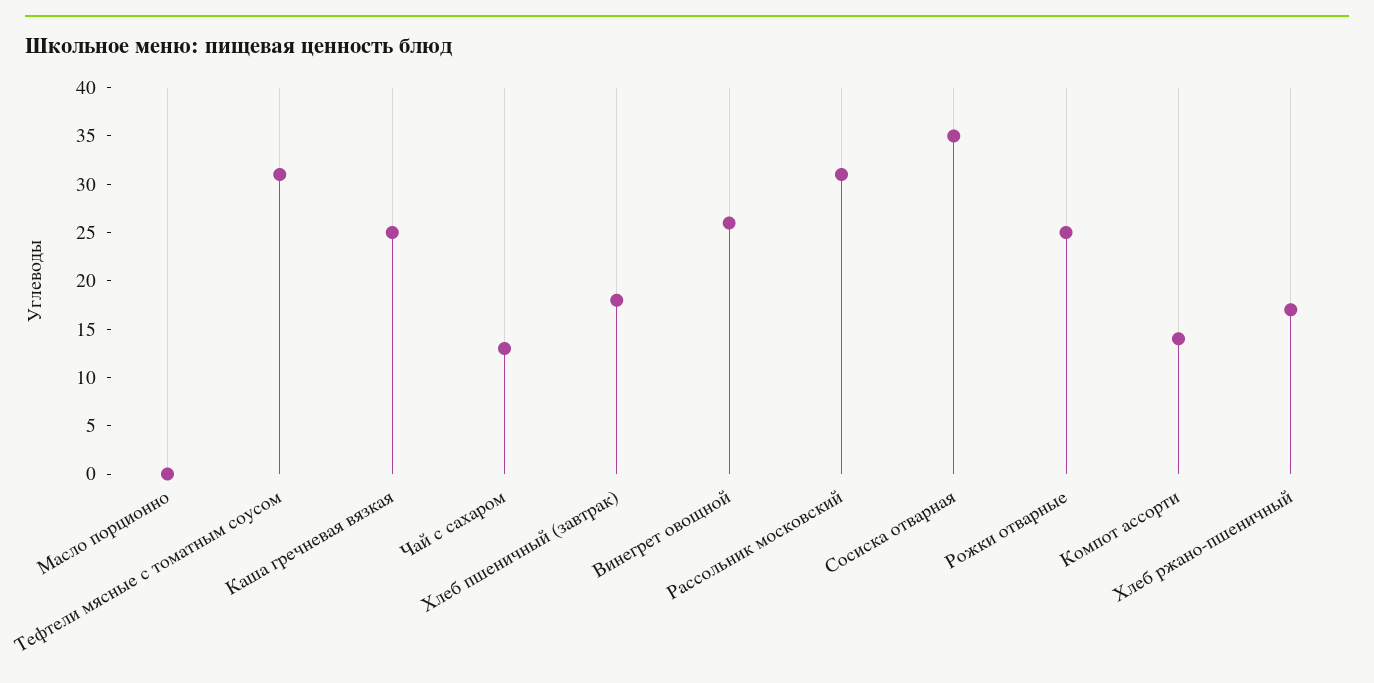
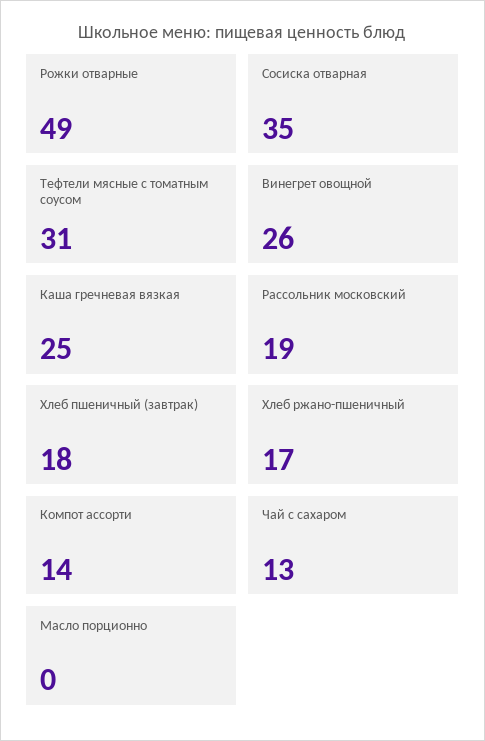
Рассольник московский: 31 -> 19
Рожки отварные: 25 -> 49

